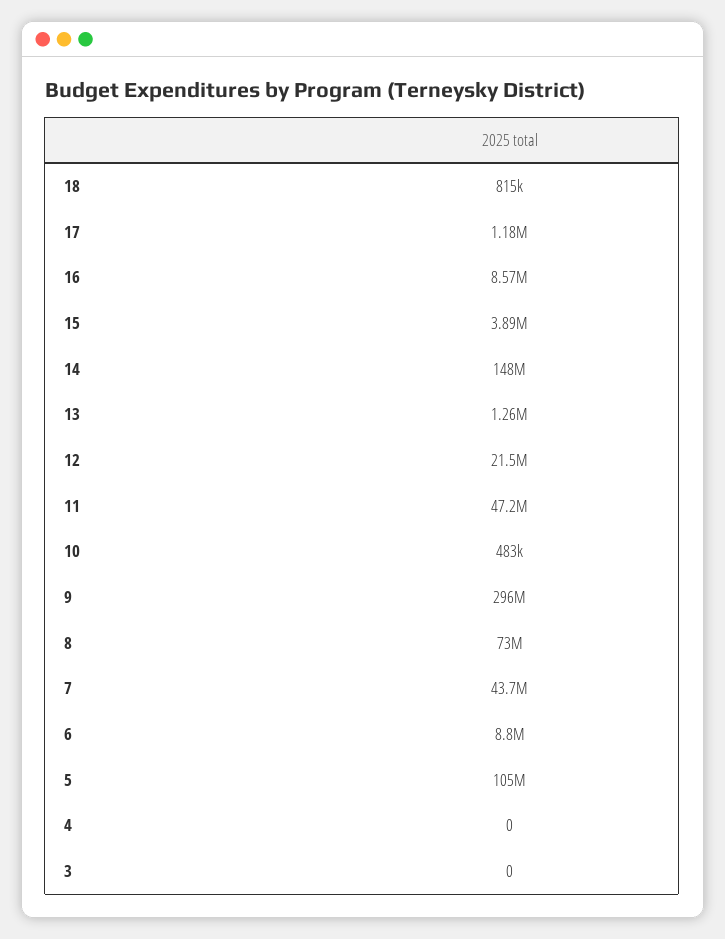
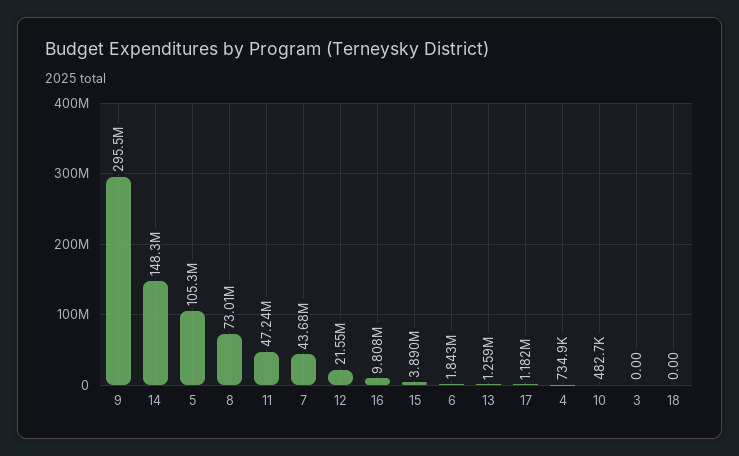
18: 815000 -> 0
16: 8570000 -> 9808000
6: 8800000 -> 1843000
4: 0 -> 734900

